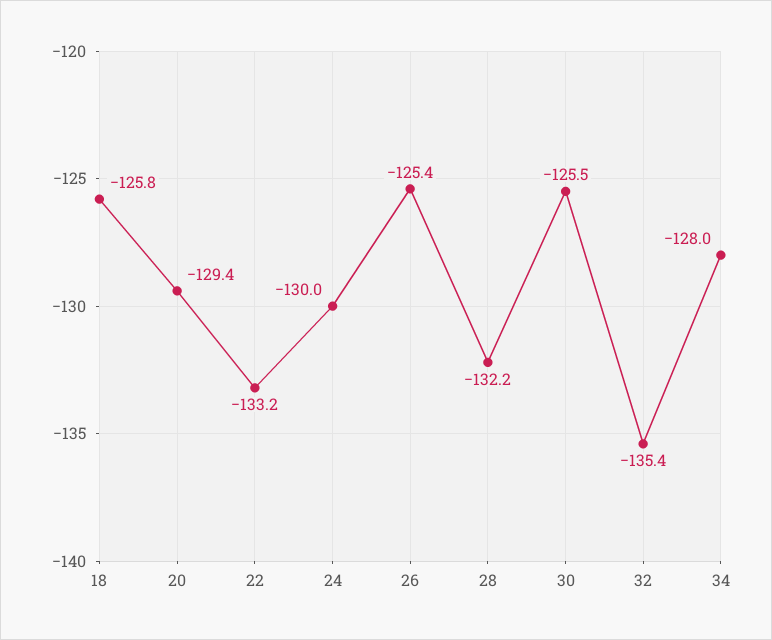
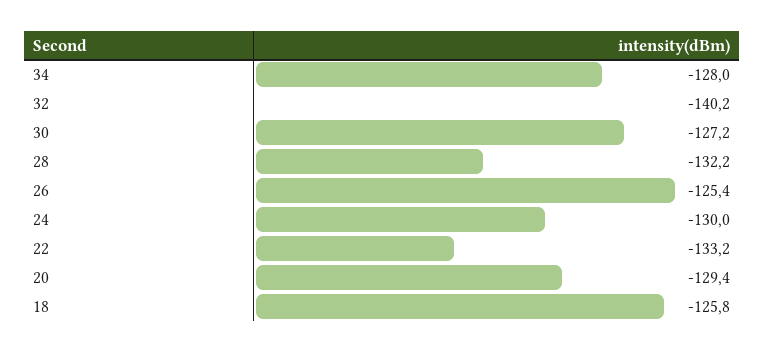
30: -125.5 -> -127.2
32: -135.4 -> -140.2

